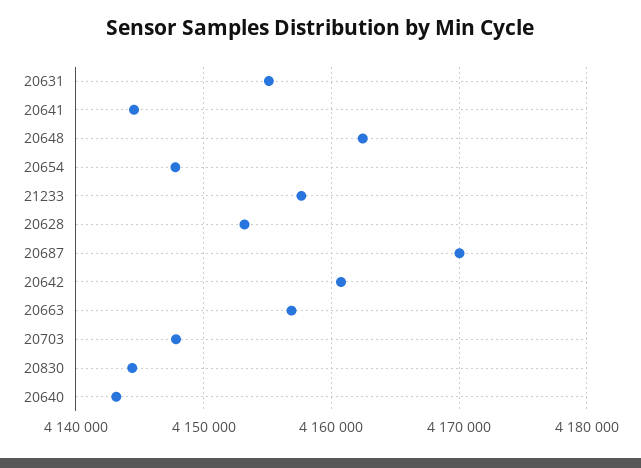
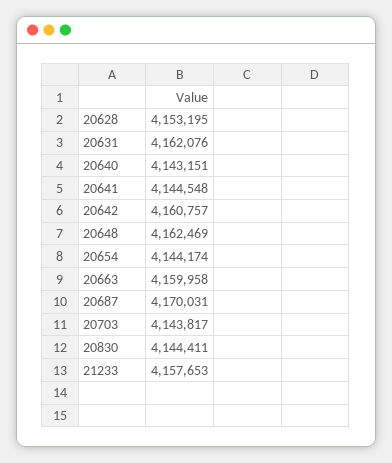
20631: 4155000 -> 4162076
20654: 4148000 -> 4144174
20663: 4157000 -> 4159958
20703: 4148000 -> 4143817

